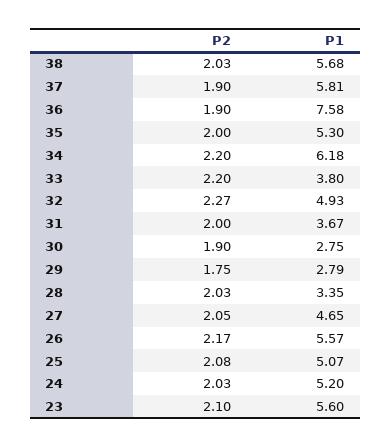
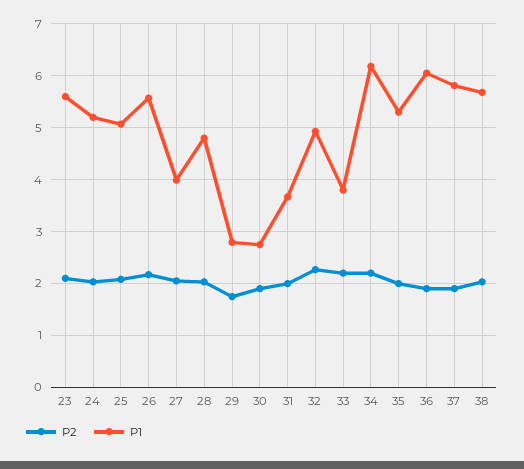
P1, 36: 7.58 -> 6
P1, 28: 3.35 -> 4.8
P1, 27: 4.65 -> 4

